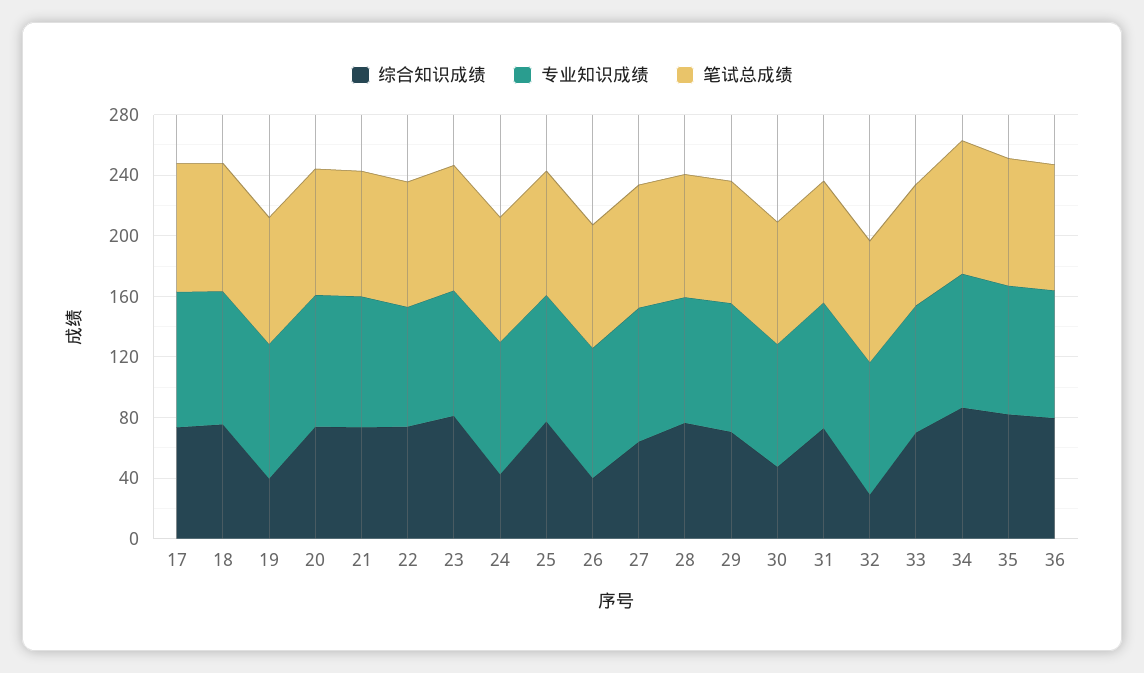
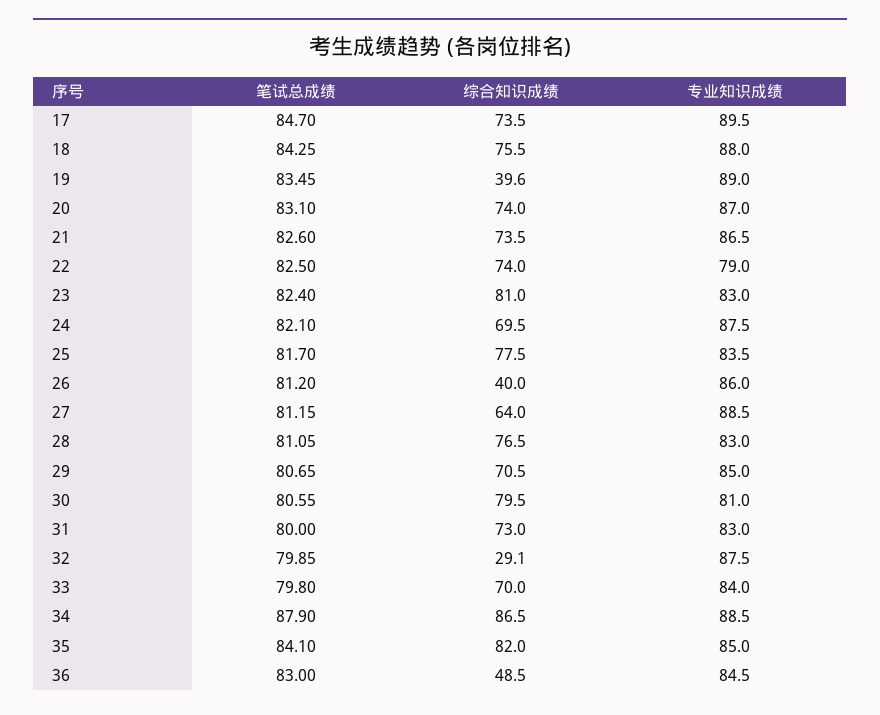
综合知识成绩, 24: 40 -> 69.5
综合知识成绩, 30: 50 -> 79.5
综合知识成绩, 36: 80 -> 48.5

